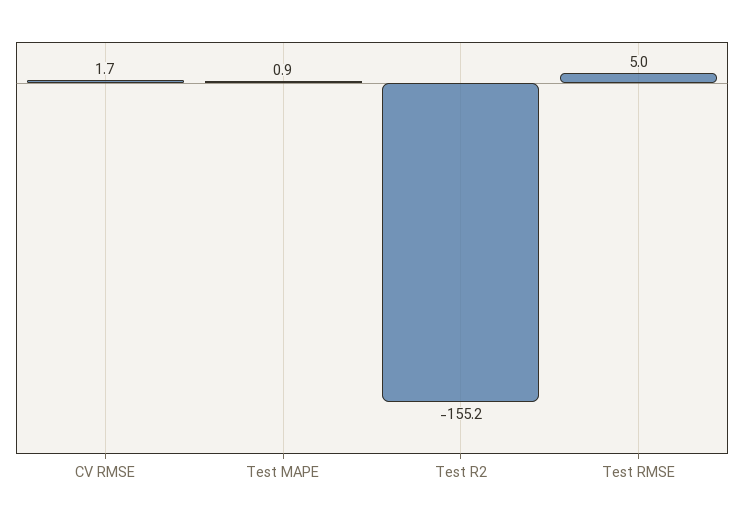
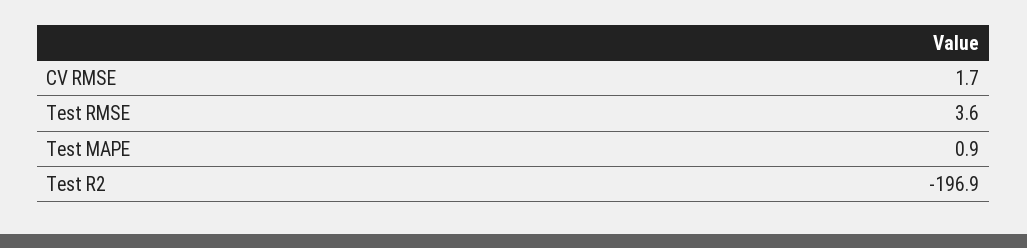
Test R2: -155.2 -> -196.9
Test RMSE: 5 -> 3.6

